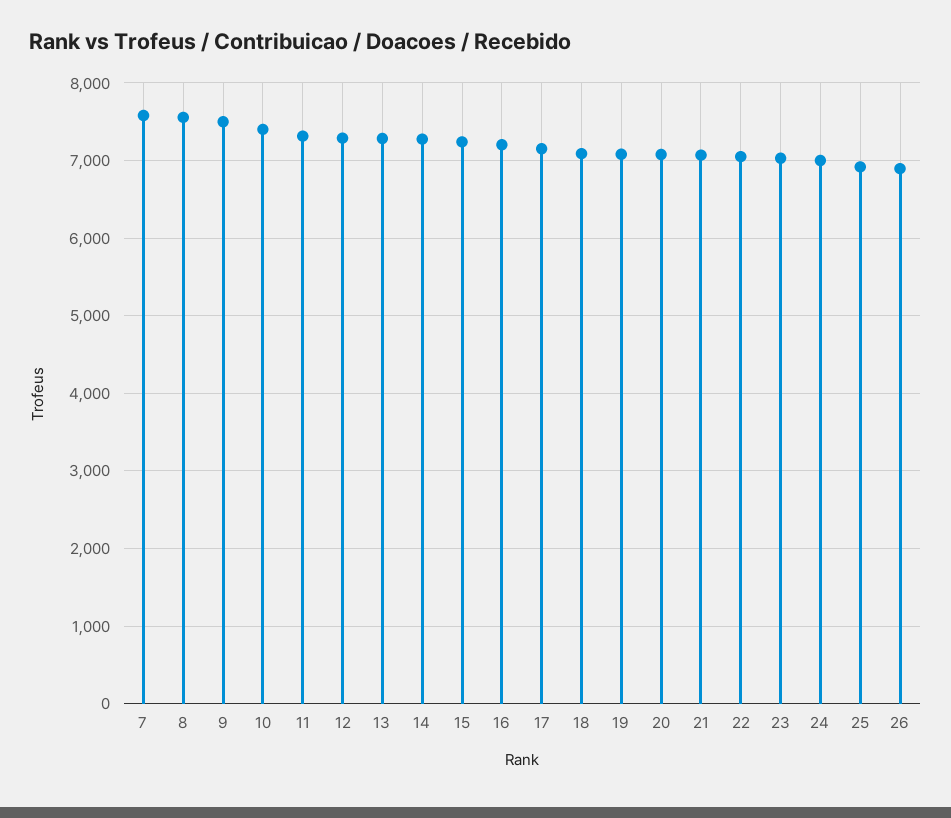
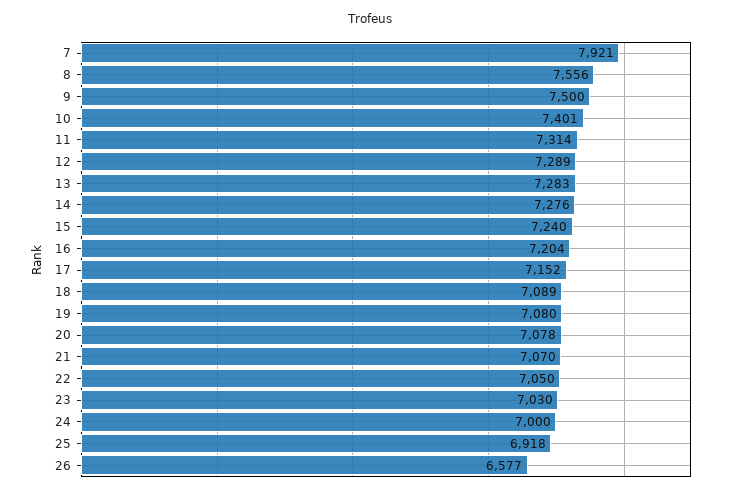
7: 7600 -> 7921
26: 6900 -> 6577

